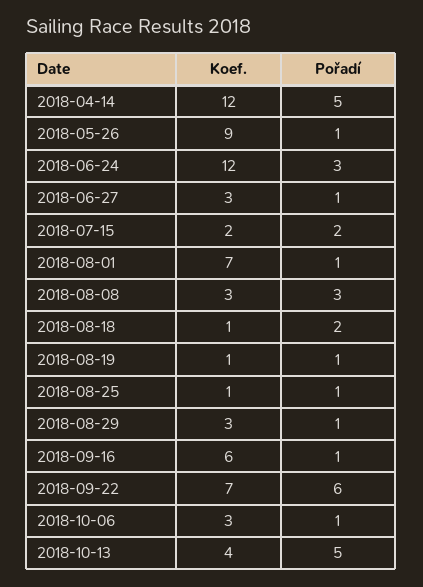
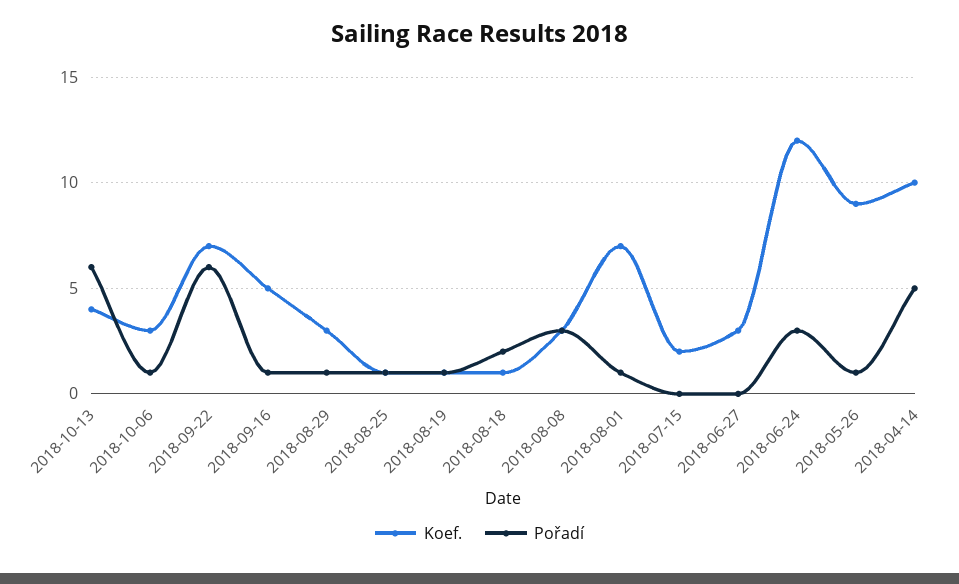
Koef., 2018-04-14: 12 -> 10
Pořadí, 2018-06-27: 1 -> 0
Pořadí, 2018-07-15: 2 -> 0
Koef., 2018-09-16: 6 -> 5
Pořadí, 2018-10-13: 5 -> 6

